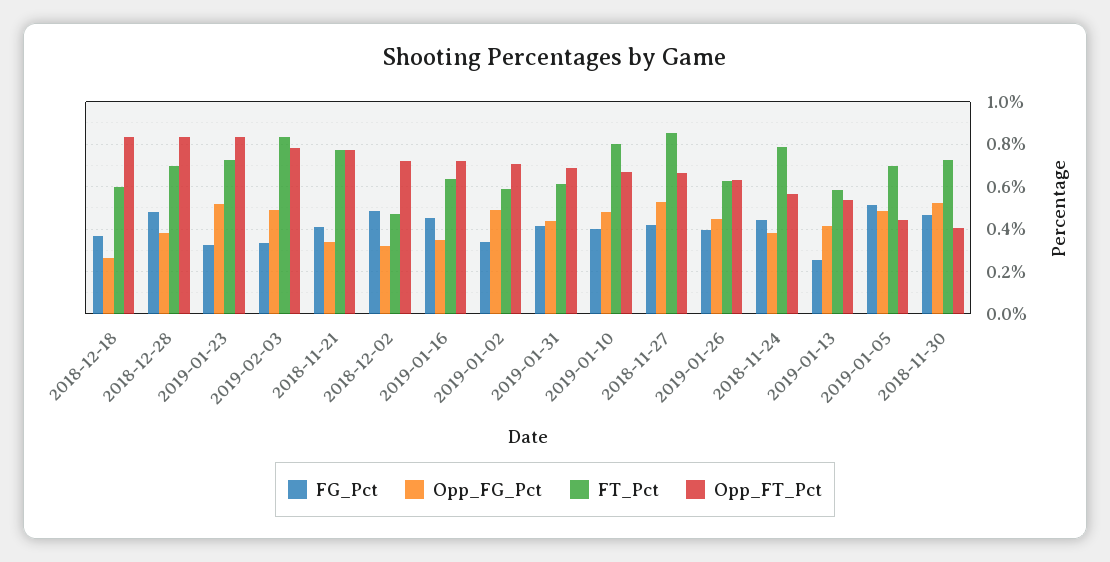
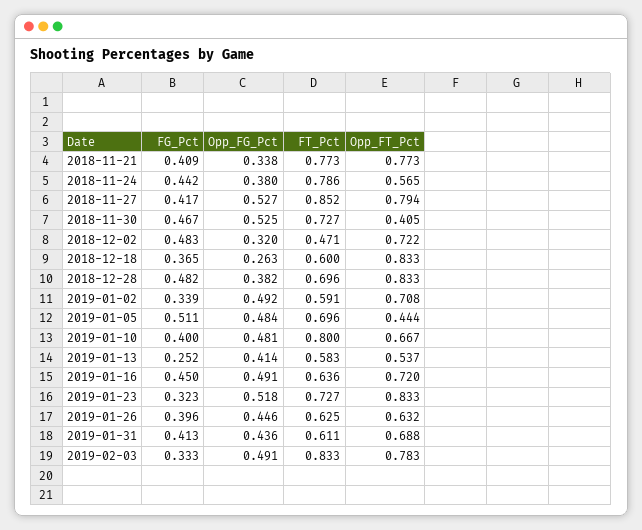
Opp_FG_Pct, 2019-01-16: 0.35 -> 0.491
Opp_FT_Pct, 2018-11-27: 0.65 -> 0.794

